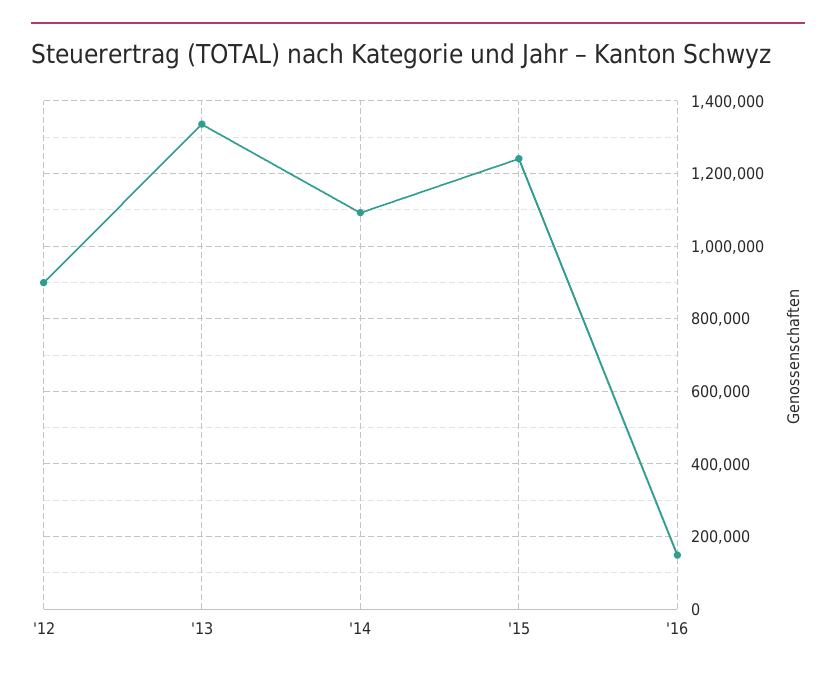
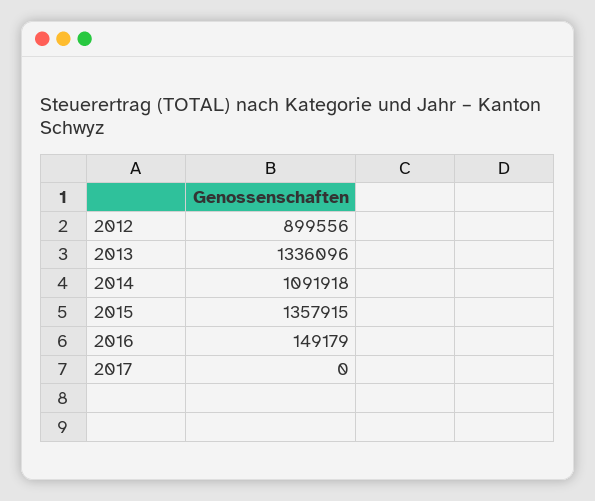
'15: 1240000 -> 1357915
2017: none -> 0

